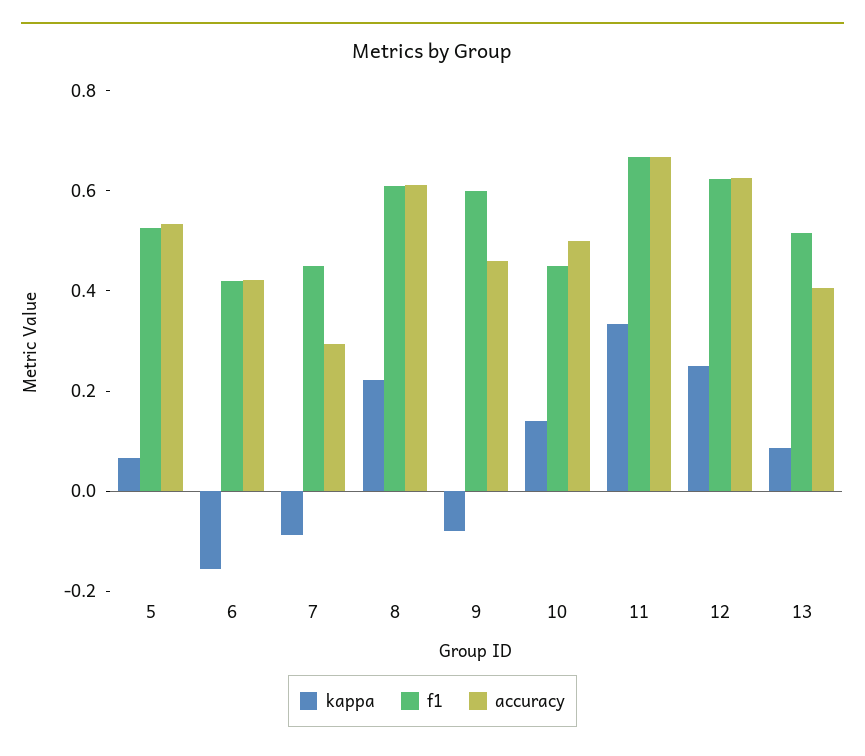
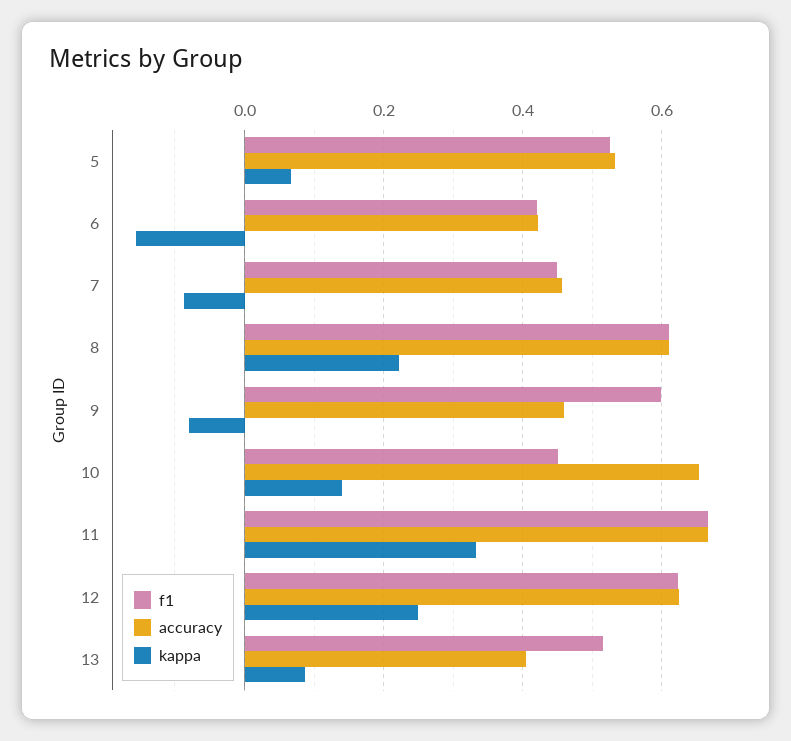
accuracy, 7: 0.3 -> 0.46
accuracy, 10: 0.5 -> 0.66

